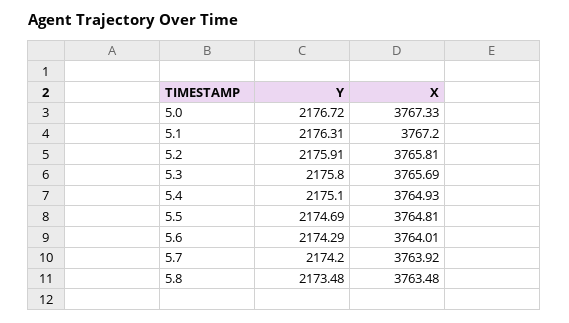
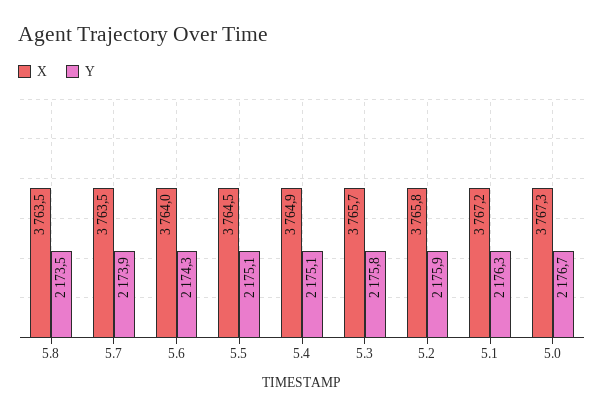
Y, 5.5: 2174.69 -> 2175.1
X, 5.5: 3764.81 -> 3764.5
Y, 5.7: 2174.2 -> 2173.9
X, 5.7: 3763.92 -> 3763.5

